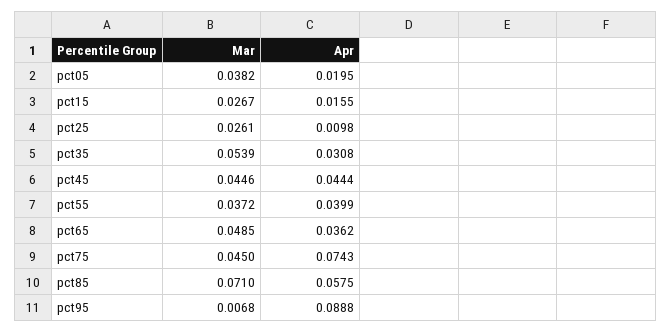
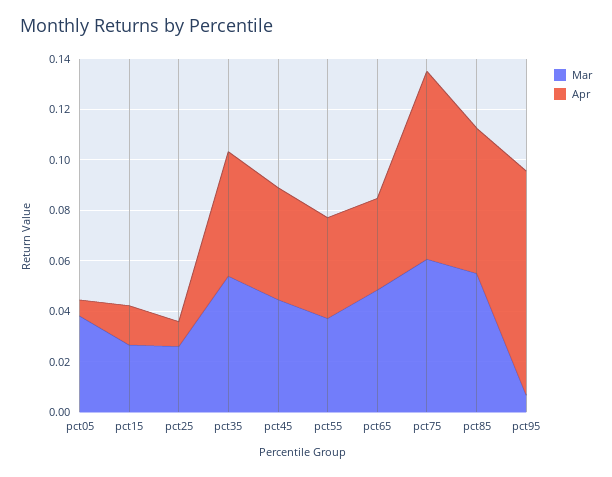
Apr, pct05: 0.0195 -> 0.005
Apr, pct35: 0.0308 -> 0.05
Mar, pct75: 0.045 -> 0.06
Mar, pct85: 0.071 -> 0.055

